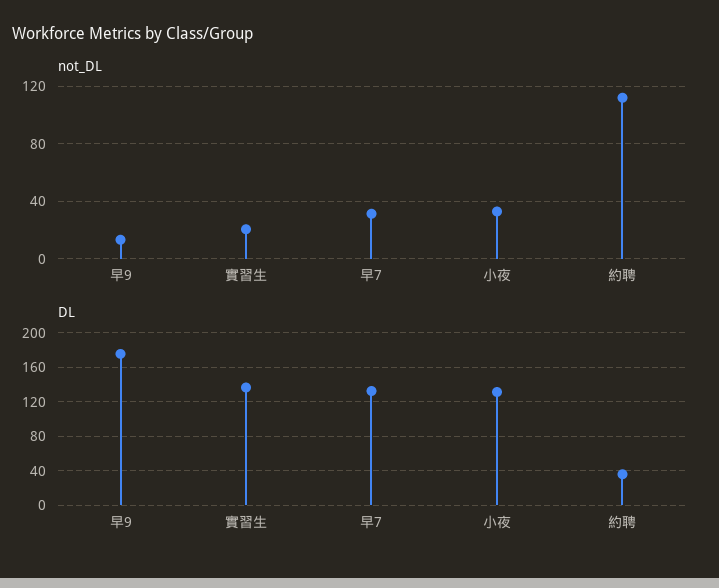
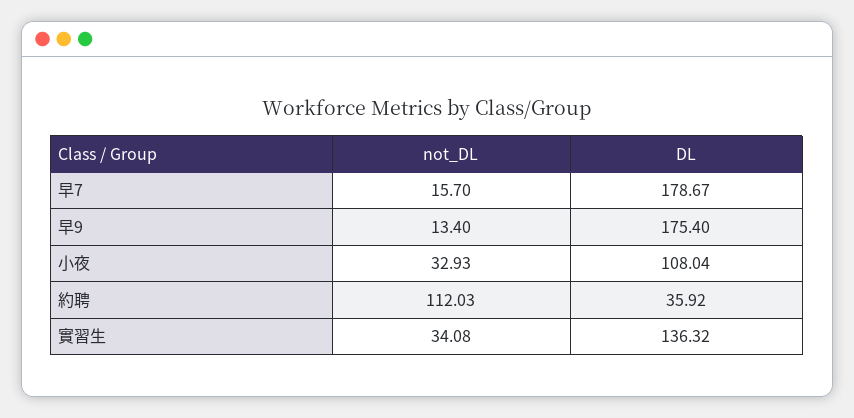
not_DL, 實習生: 20 -> 34.08
not_DL, 早7: 30 -> 15.7
DL, 早7: 130 -> 178.67
DL, 小夜: 130 -> 108.04

